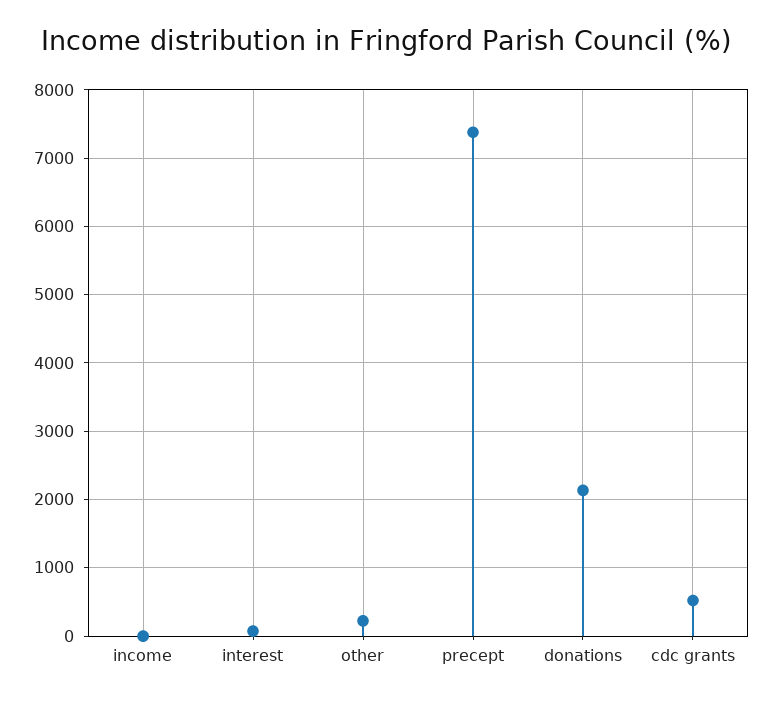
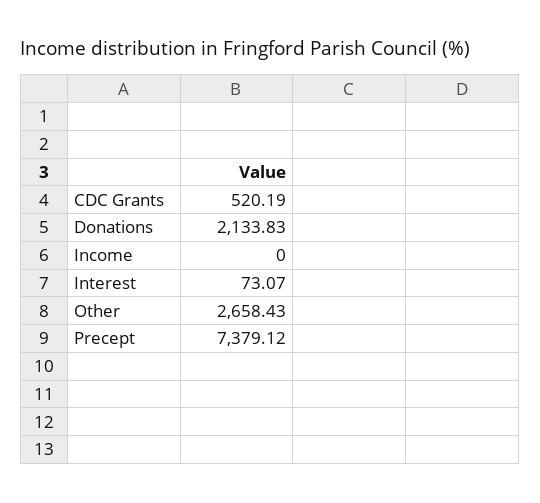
other: 200 -> 2658.43

